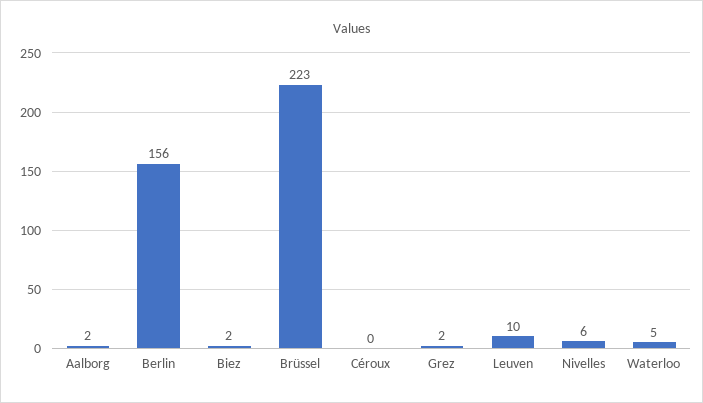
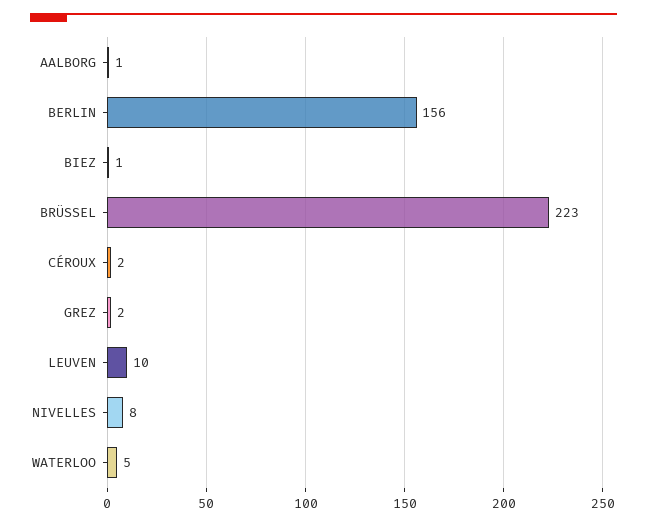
Aalborg: 2 -> 1
Biez: 2 -> 1
Céroux: 0 -> 2
Nivelles: 6 -> 8

